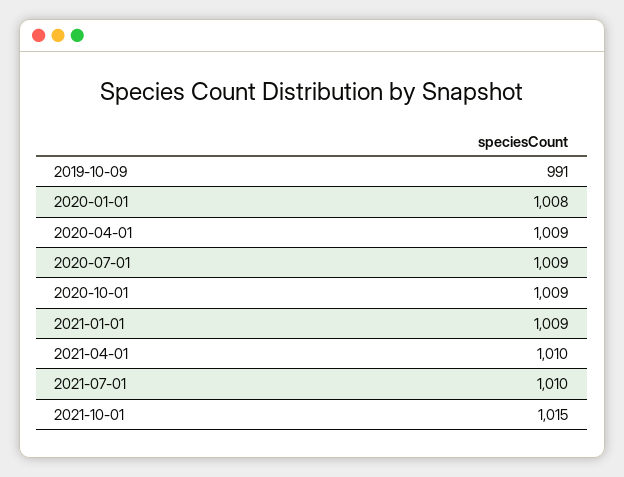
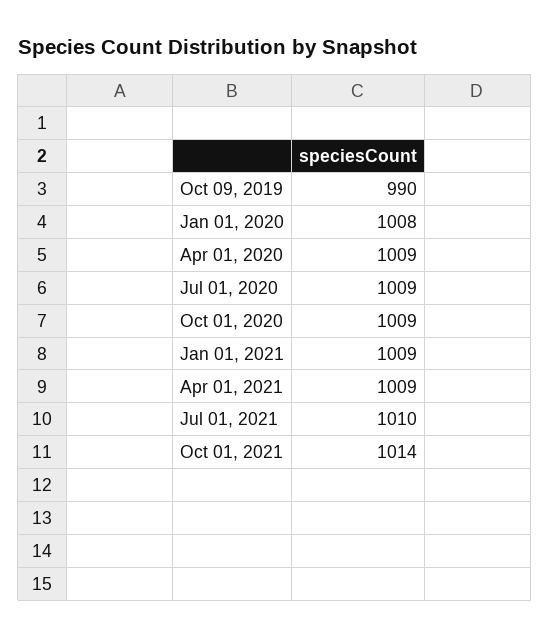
2019-10-09: 991 -> 990
2021-04-01: 1010 -> 1009
2021-10-01: 1015 -> 1014

